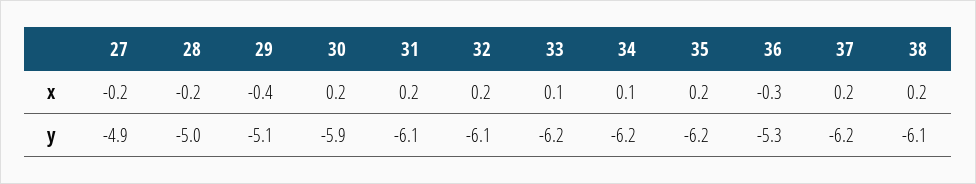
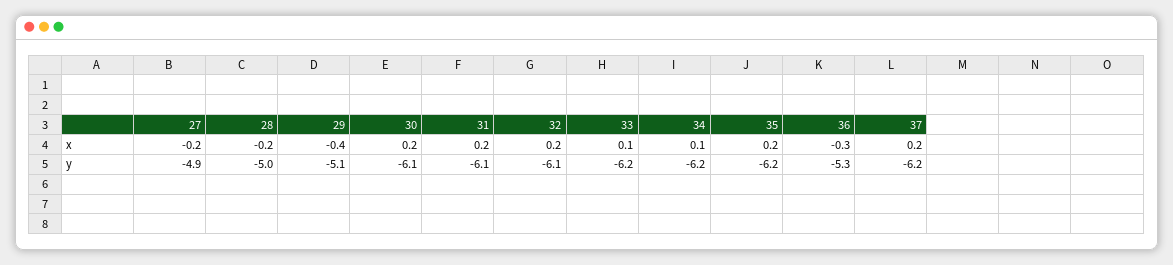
38, x: 0.2 -> none
30, y: -5.9 -> -6.1
38, y: -6.1 -> none

